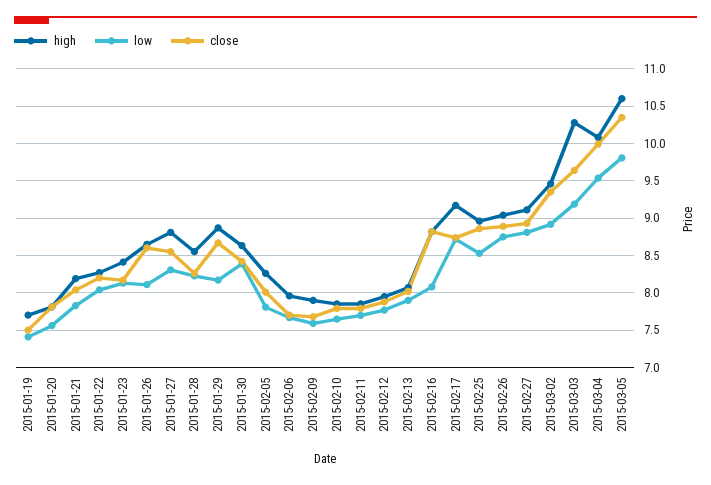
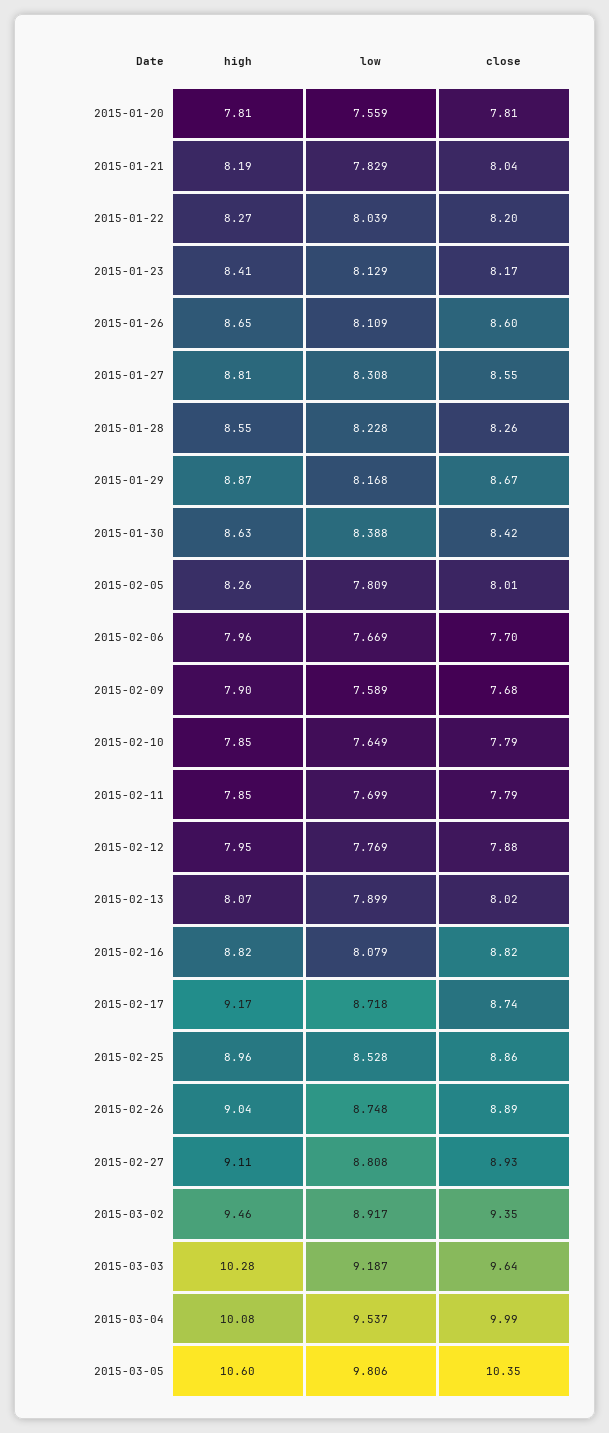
high, 2015-01-19: 7.7 -> none
low, 2015-01-19: 7.4 -> none
close, 2015-01-19: 7.5 -> none

